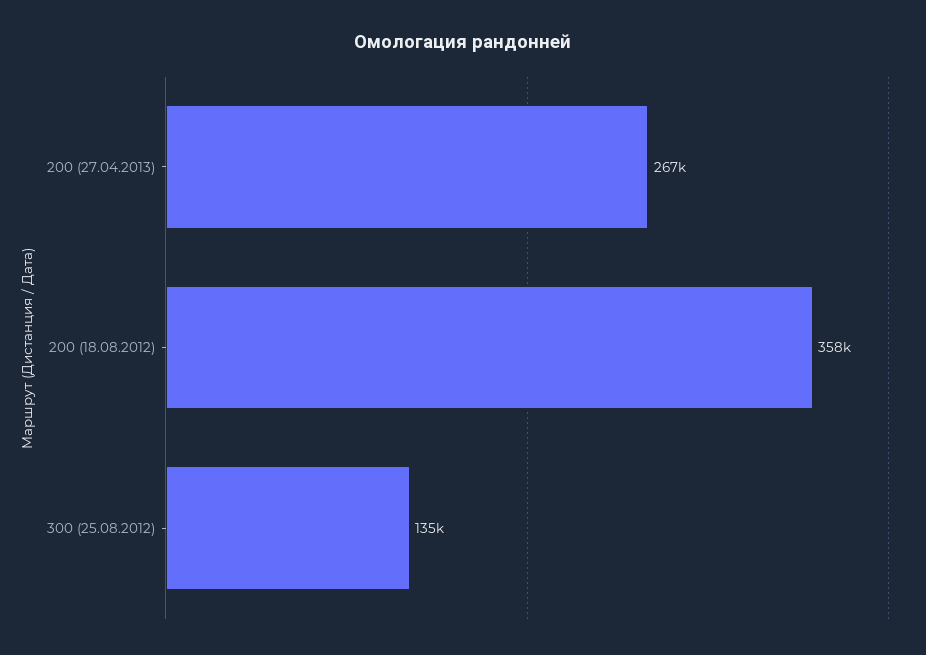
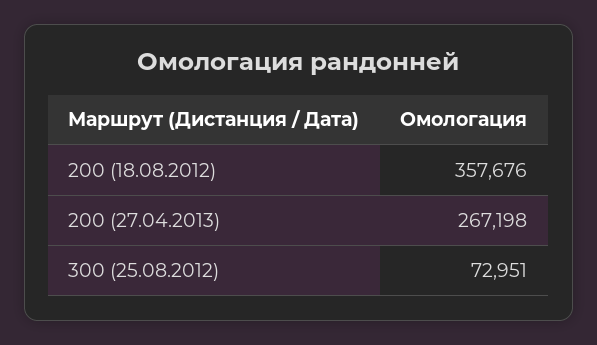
300 (25.08.2012): 135000 -> 72951

